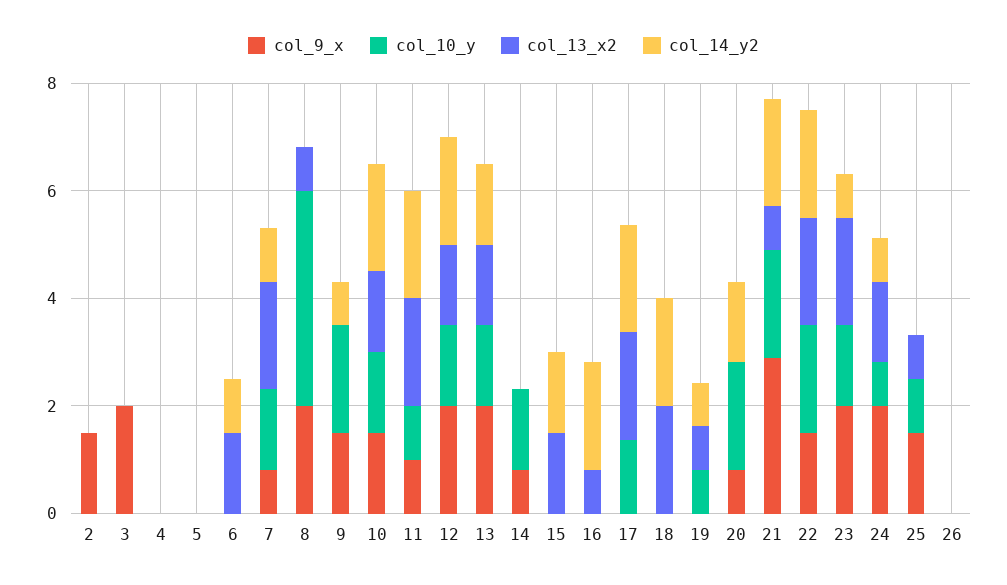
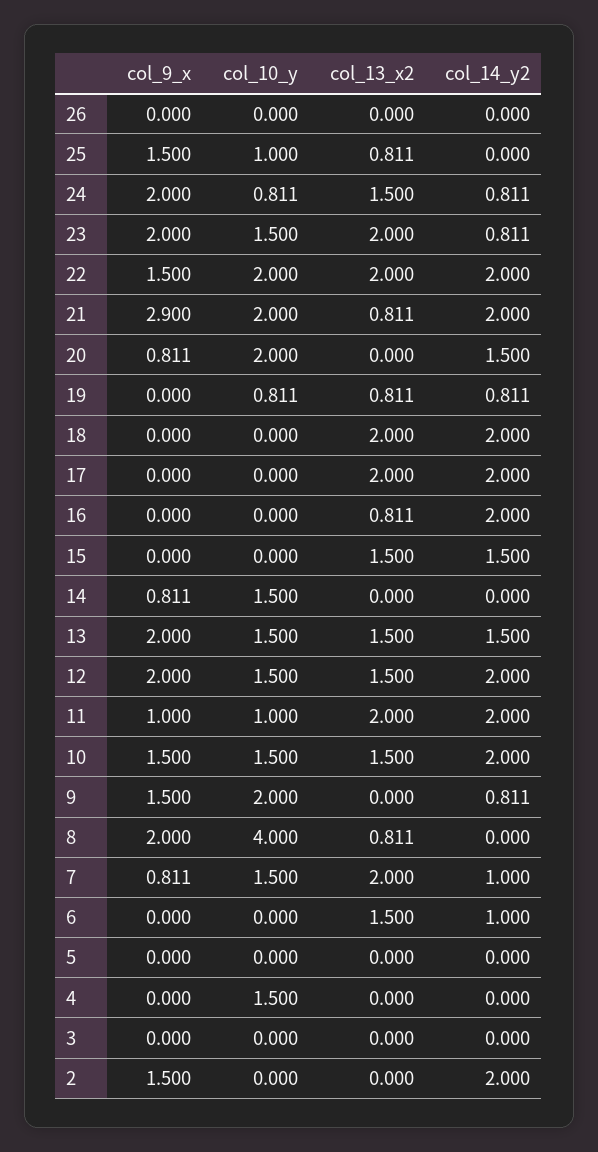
col_14_y2, 2: 0 -> 2
col_9_x, 3: 2 -> 0
col_10_y, 4: 0 -> 1.5
col_10_y, 17: 1.5 -> 0

